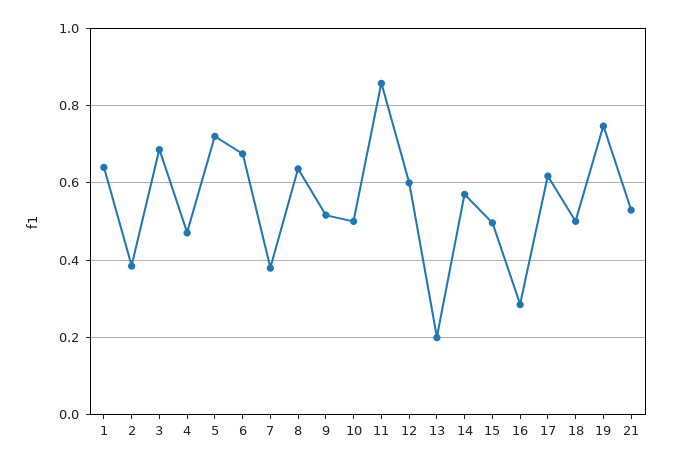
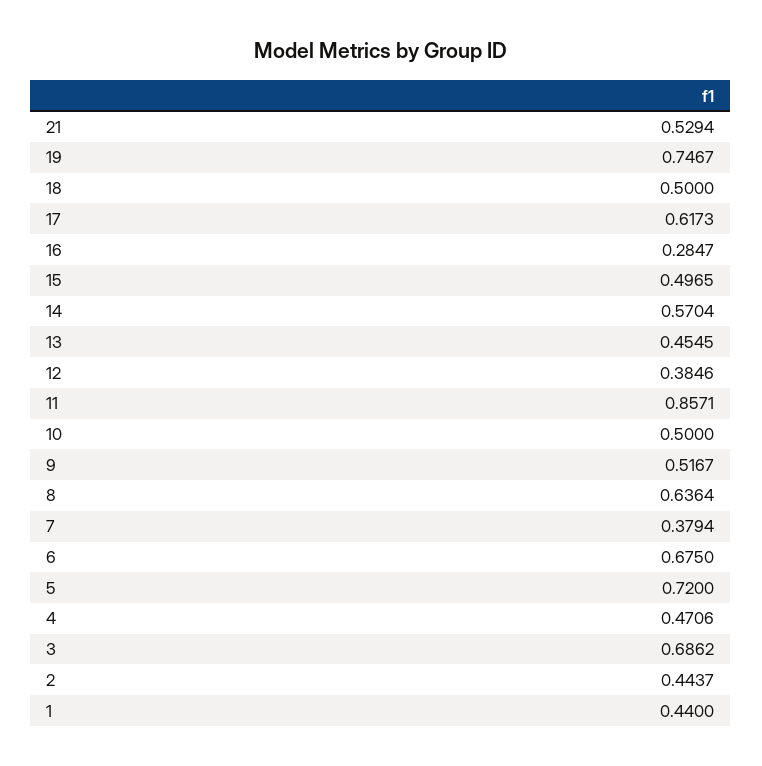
1: 0.64 -> 0.44
2: 0.38 -> 0.4437
12: 0.6 -> 0.3846
13: 0.2 -> 0.4545

